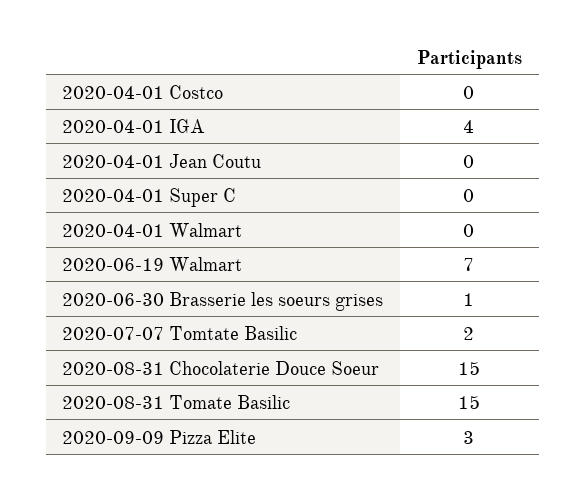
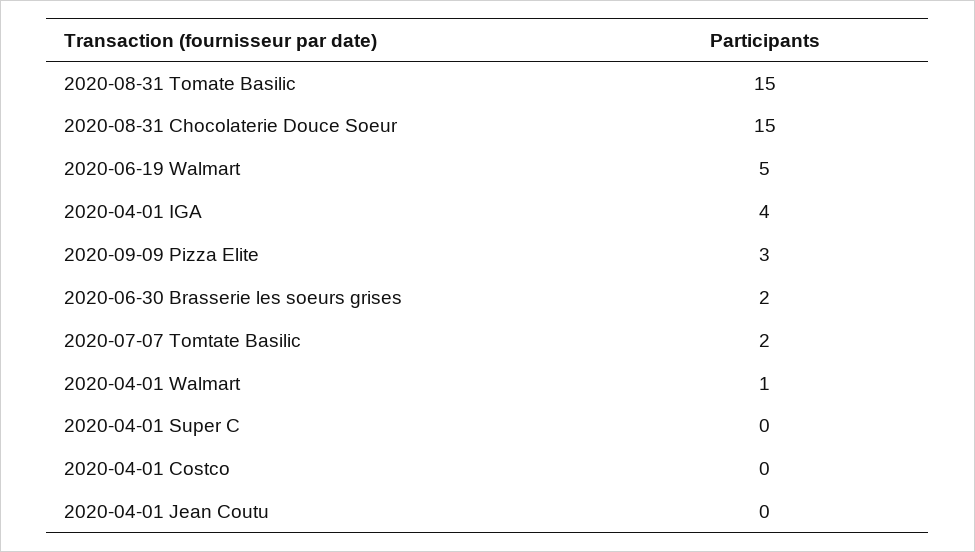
2020-04-01 Walmart: 0 -> 1
2020-06-19 Walmart: 7 -> 5
2020-06-30 Brasserie les soeurs grises: 1 -> 2

